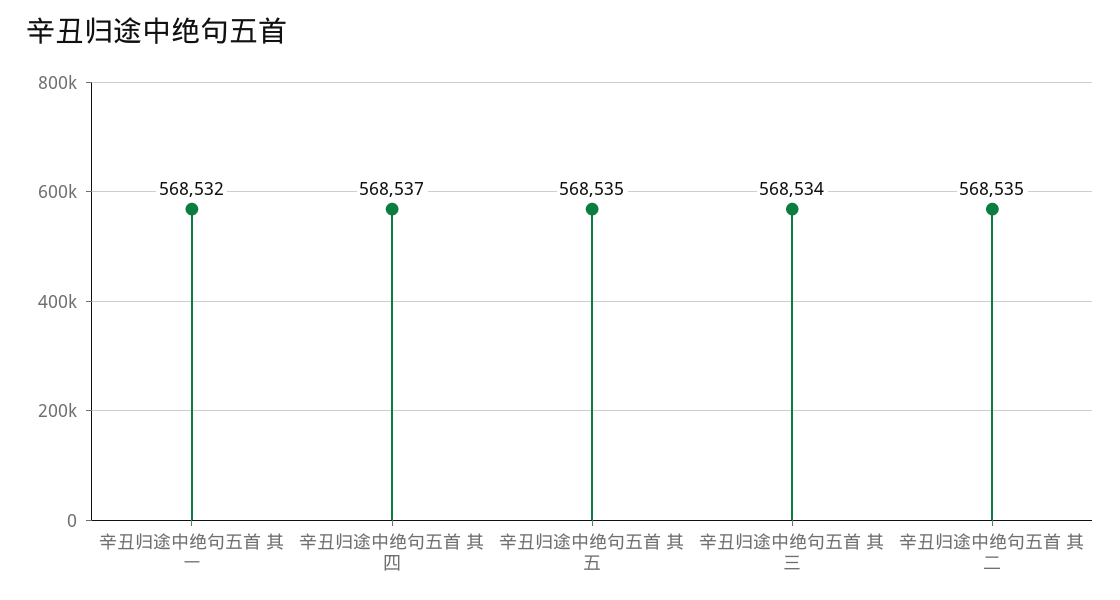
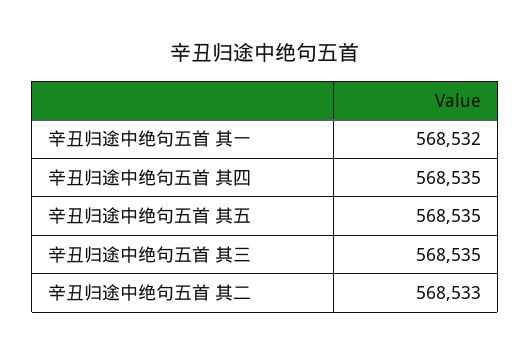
辛丑归途中绝句五首 其四: 568537 -> 568535
辛丑归途中绝句五首 其三: 568534 -> 568535
辛丑归途中绝句五首 其二: 568535 -> 568533

